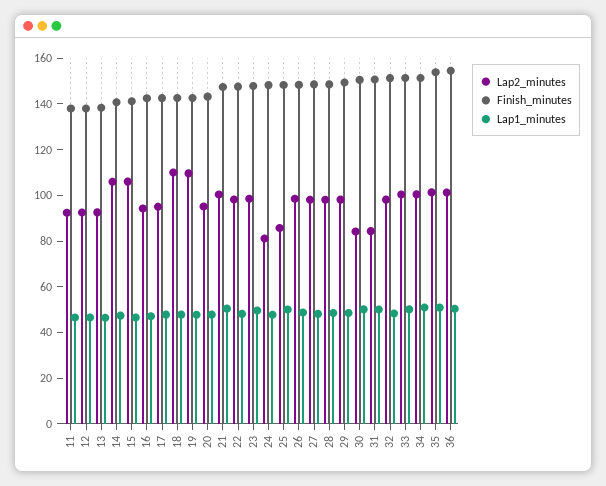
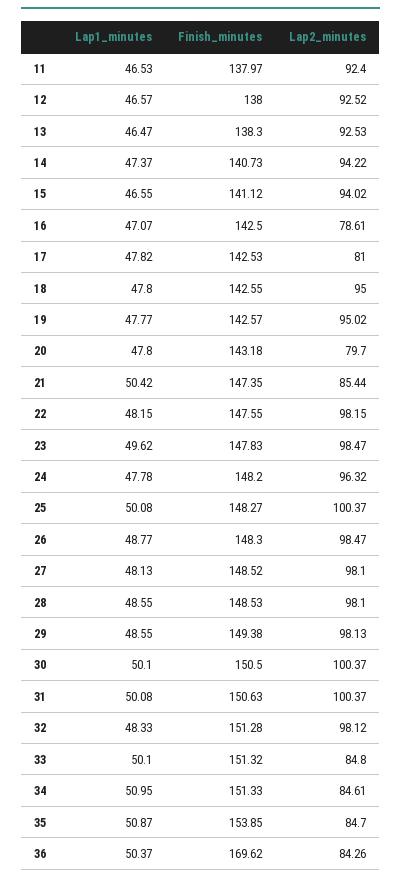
Lap2_minutes, 14: 105 -> 94.22
Lap2_minutes, 15: 105 -> 94.02
Lap2_minutes, 16: 95 -> 78.61
Lap2_minutes, 17: 95 -> 81
Lap2_minutes, 18: 110 -> 95
Lap2_minutes, 19: 110 -> 95.02
Lap2_minutes, 20: 95 -> 79.7
Lap2_minutes, 21: 100 -> 85.44
Lap2_minutes, 24: 80 -> 96.32
Lap2_minutes, 25: 85 -> 100.37
Lap2_minutes, 30: 85 -> 100.37
Lap2_minutes, 31: 85 -> 100.37
Lap2_minutes, 33: 100 -> 84.8
Lap2_minutes, 34: 100 -> 84.61
Lap2_minutes, 35: 100 -> 84.7
Lap2_minutes, 36: 100 -> 84.26
Finish_minutes, 36: 155 -> 169.62

